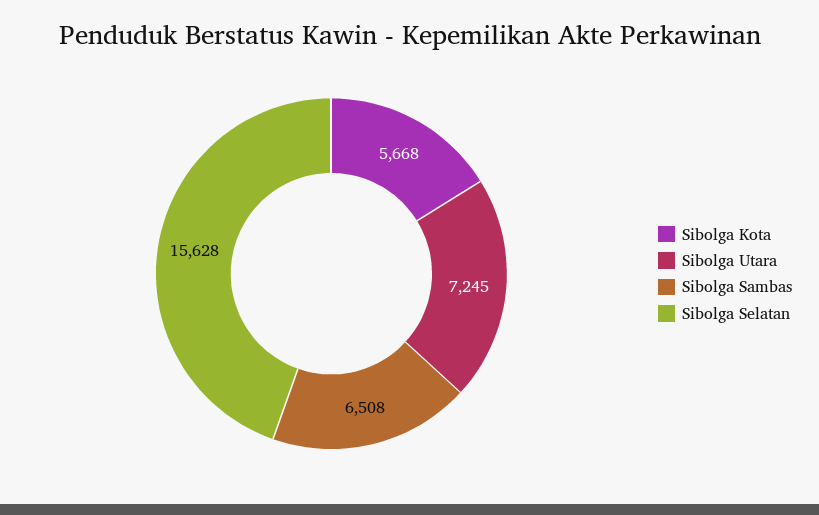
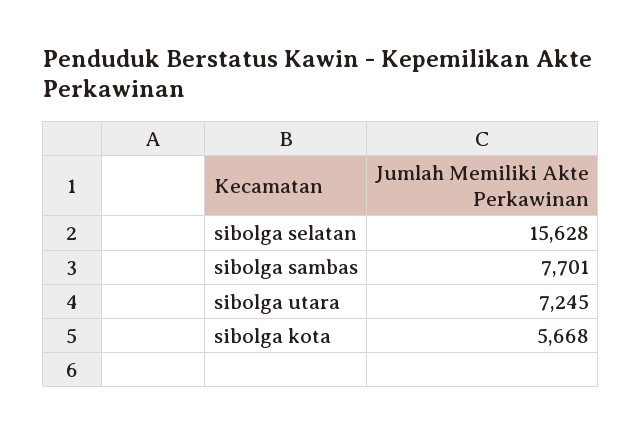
Sibolga Sambas: 6508 -> 7701

